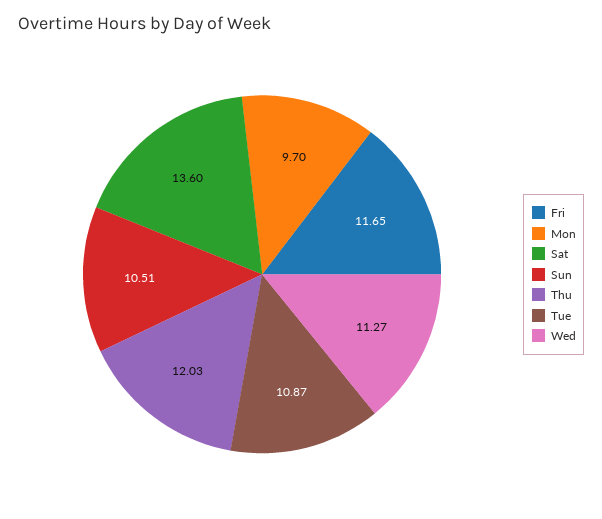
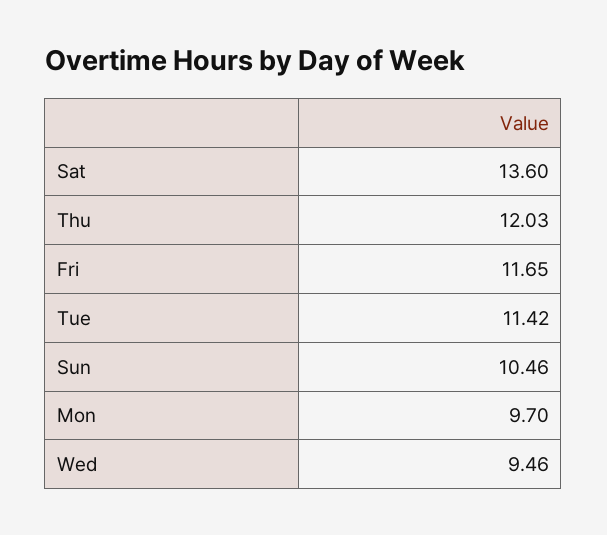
Sun: 10.51 -> 10.46
Tue: 10.87 -> 11.42
Wed: 11.27 -> 9.46

